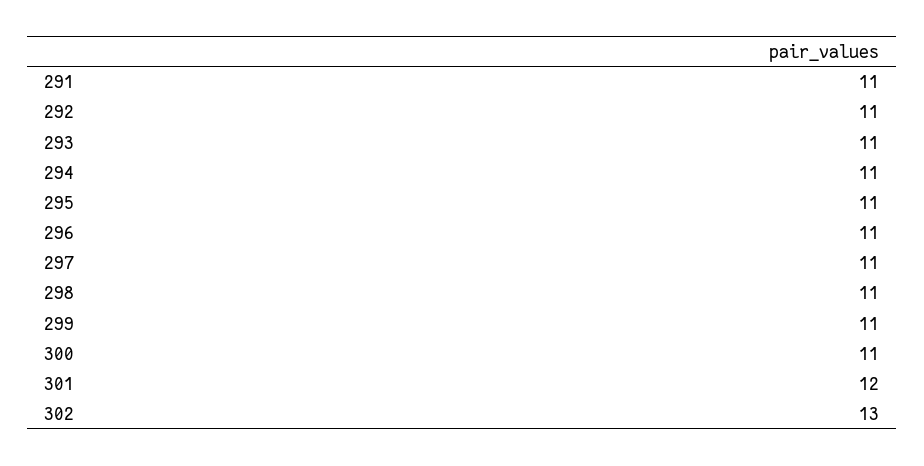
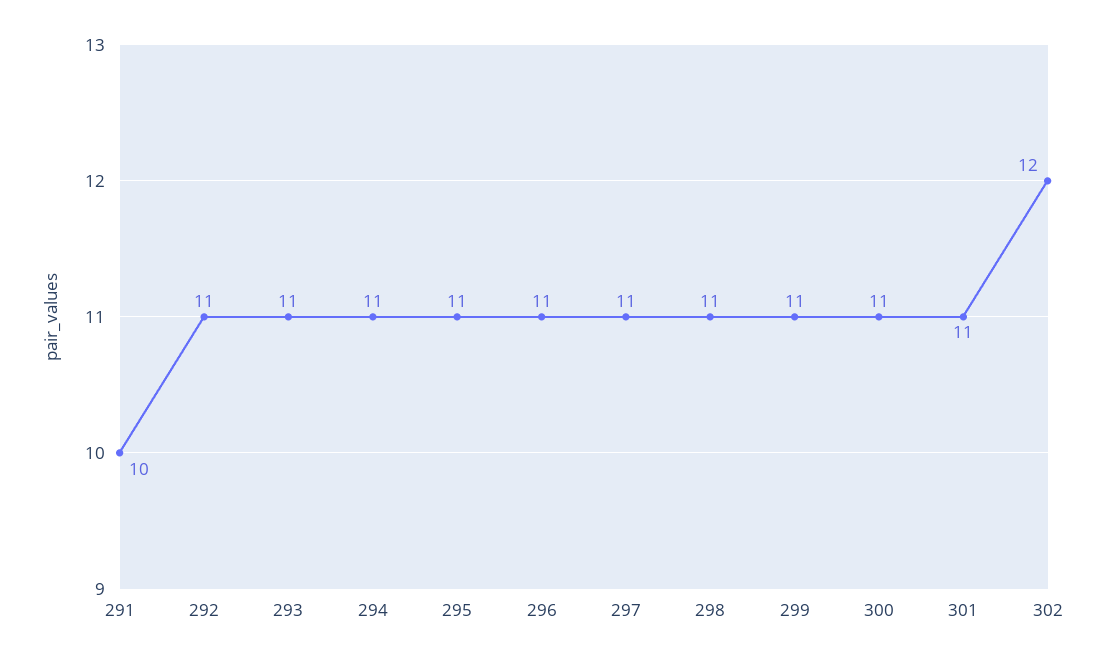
291: 11 -> 10
301: 12 -> 11
302: 13 -> 12

